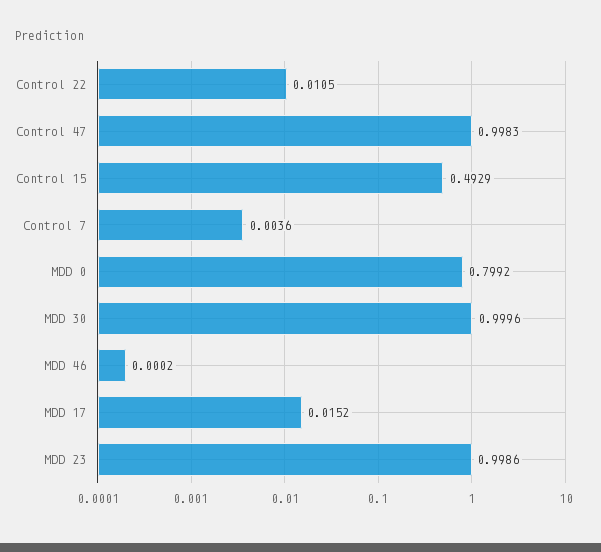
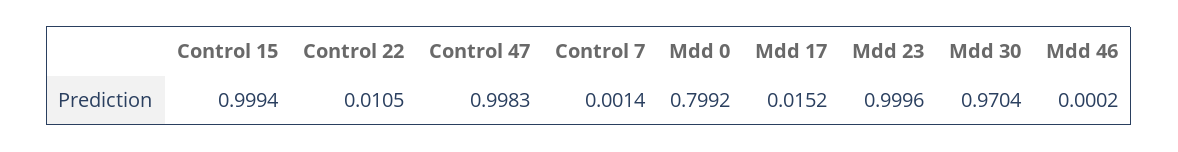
Control 15: 0.4929 -> 0.9994
Control 7: 0.0036 -> 0.0014
MDD 30: 0.9996 -> 0.9704
MDD 23: 0.9986 -> 0.9996

